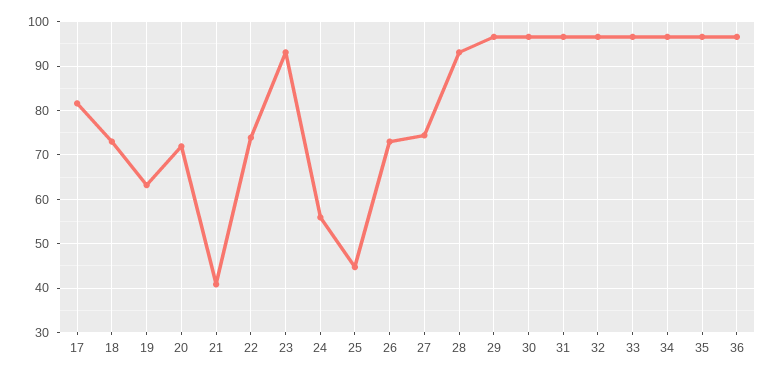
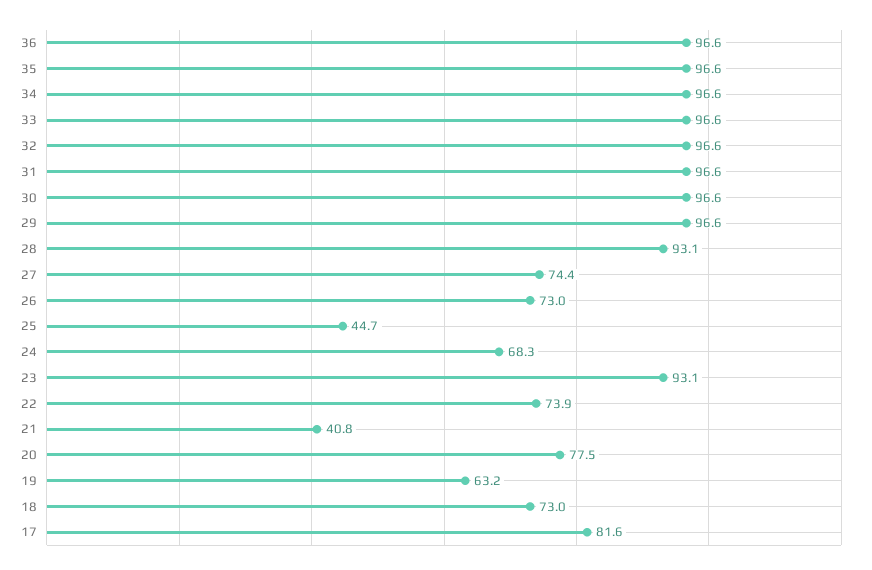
20: 72 -> 77.5
24: 56 -> 68.3

